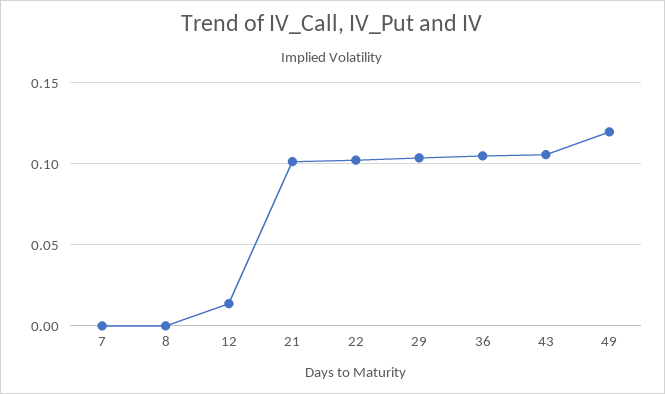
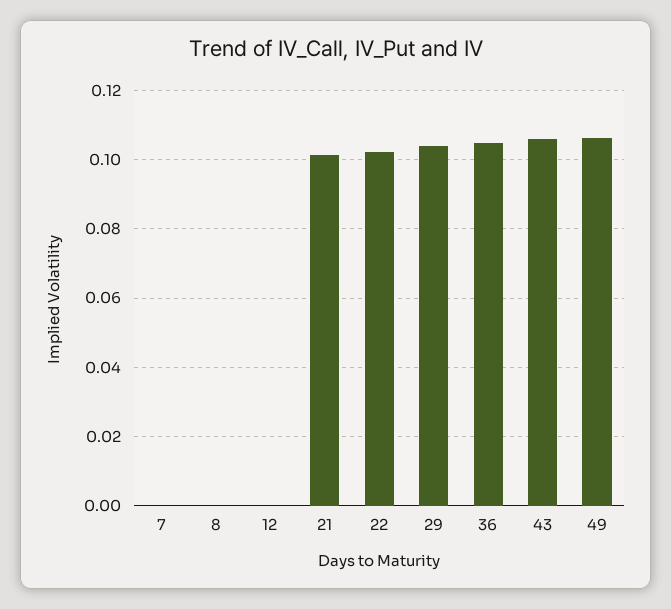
12: 0.015 -> 0
49: 0.12 -> 0.106

